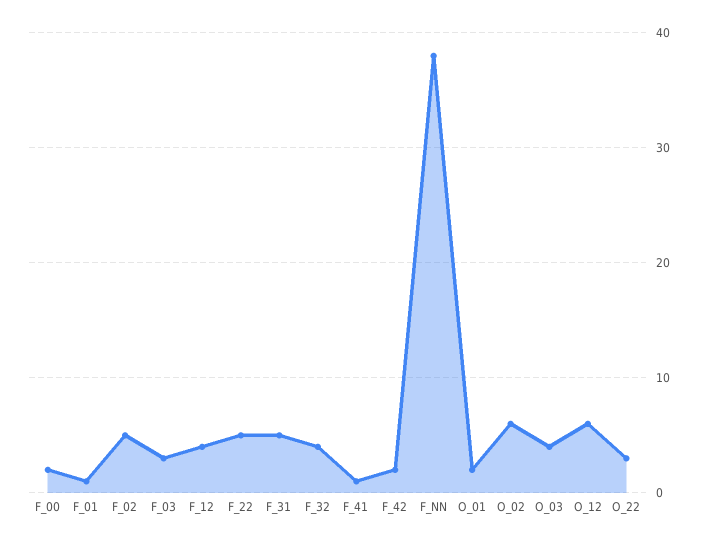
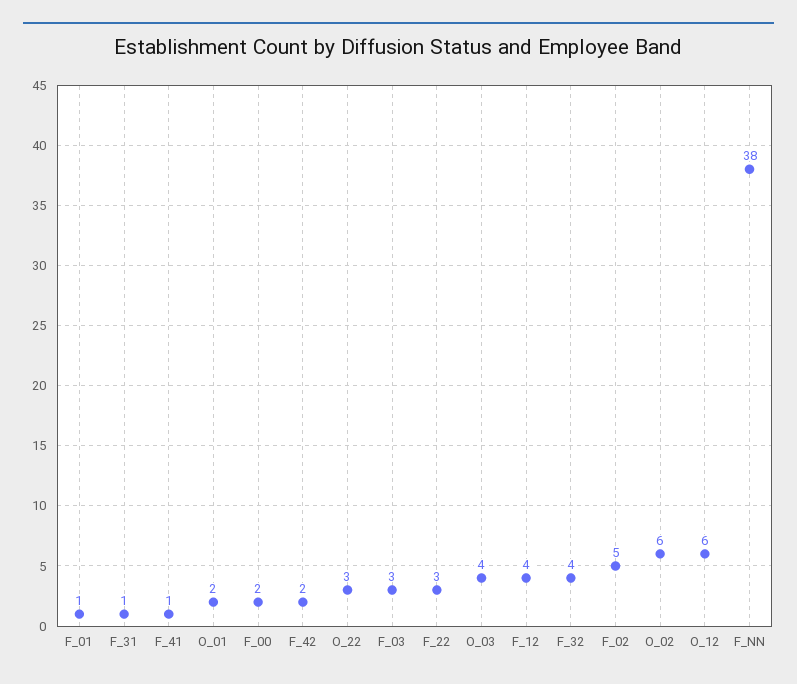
F_22: 5 -> 3
F_31: 5 -> 1

